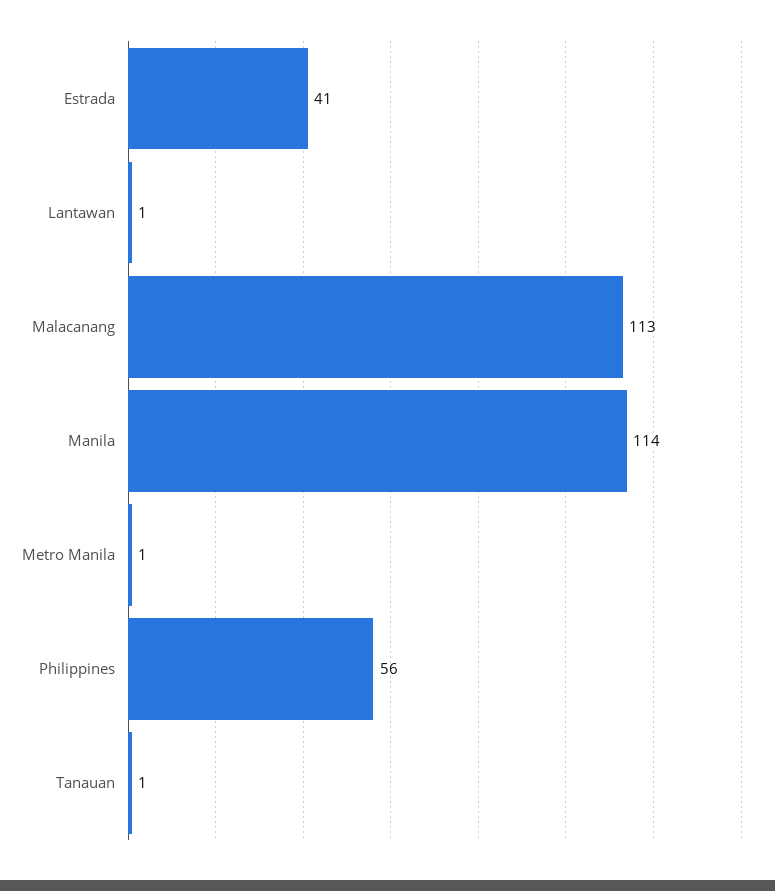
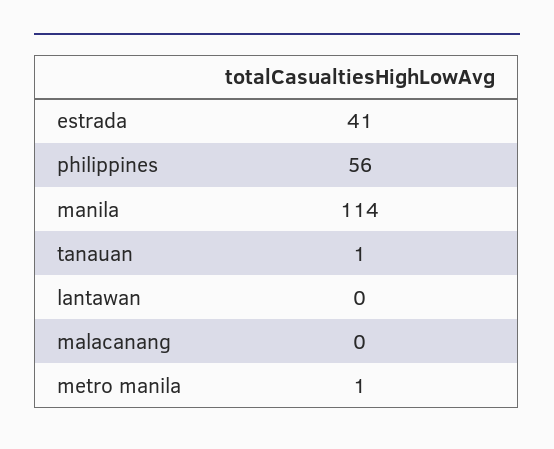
Lantawan: 1 -> 0
Malacanang: 113 -> 0

